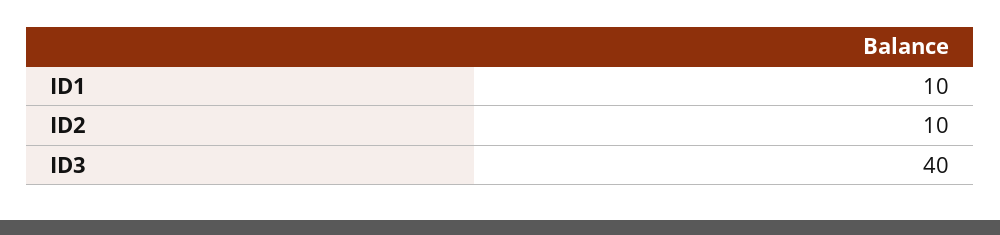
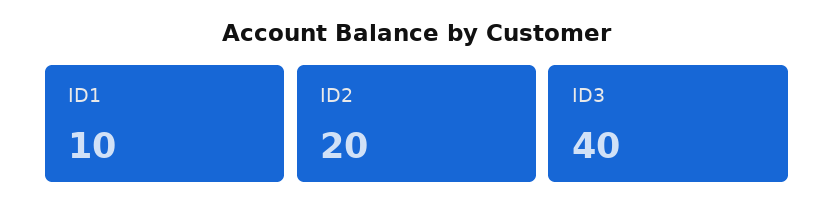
ID2: 10 -> 20

